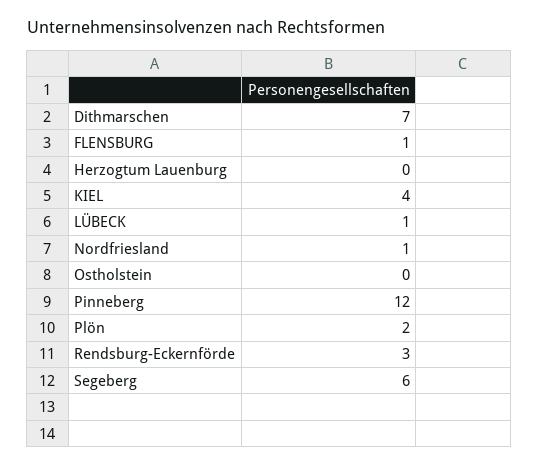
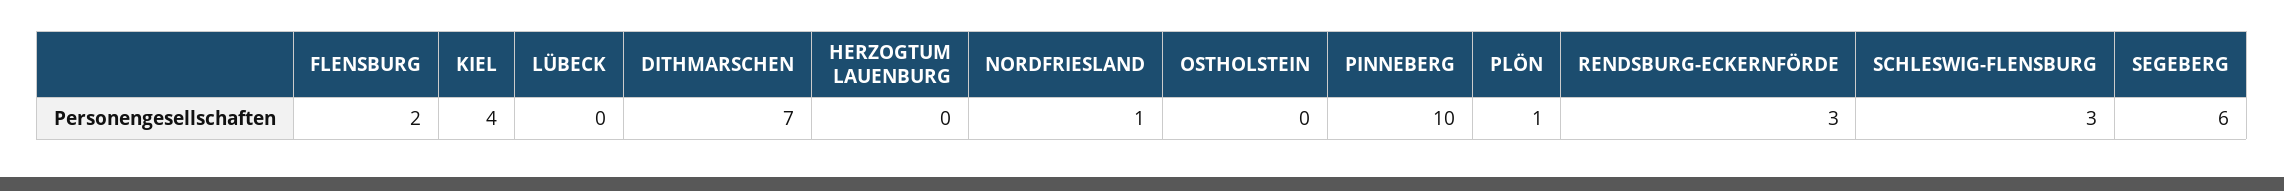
FLENSBURG: 1 -> 2
LÜBECK: 1 -> 0
Pinneberg: 12 -> 10
Plön: 2 -> 1
SCHLESWIG-FLENSBURG: none -> 3

